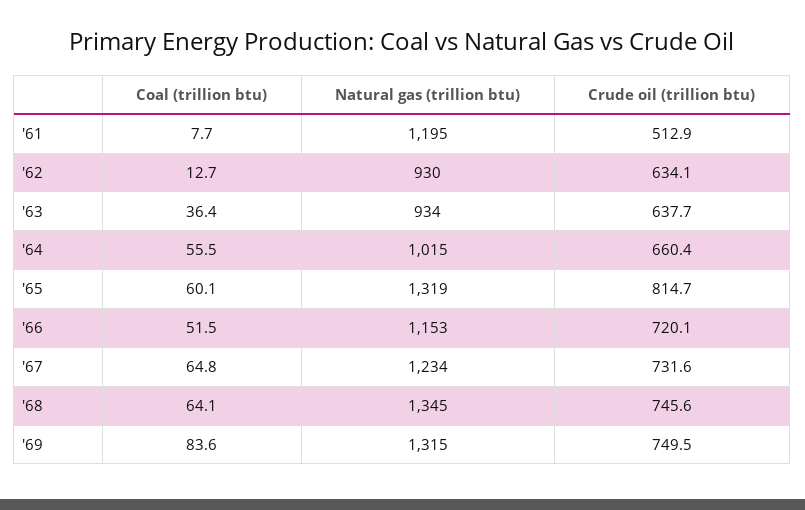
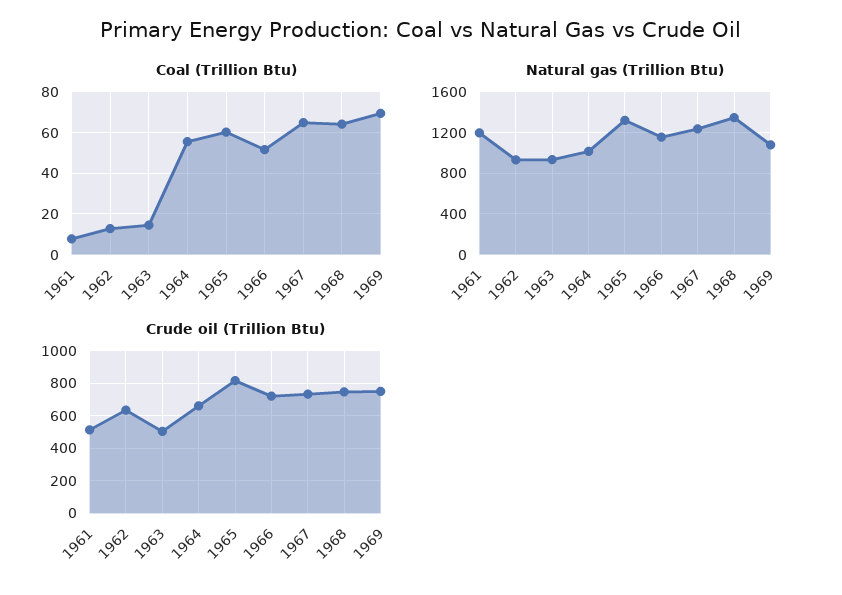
Coal (trillion btu), '63: 36.4 -> 15
Crude oil (trillion btu), '63: 637.7 -> 500
Coal (trillion btu), '69: 83.6 -> 70
Natural gas (trillion btu), '69: 1315 -> 1100

